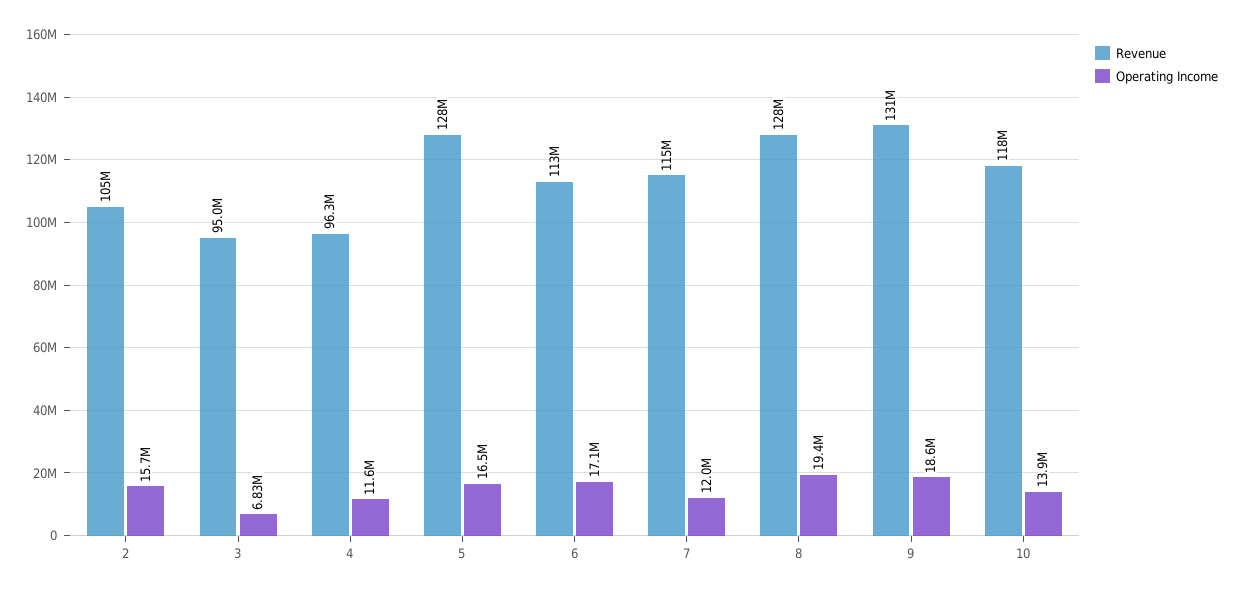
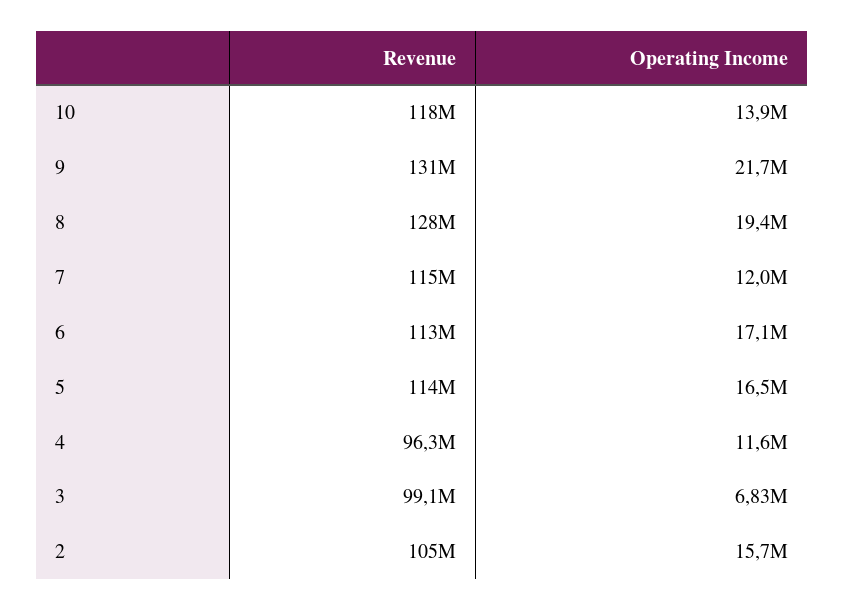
Revenue, 3: 95000000 -> 99100000
Revenue, 5: 128000000 -> 114000000
Operating Income, 9: 18600000 -> 21700000

